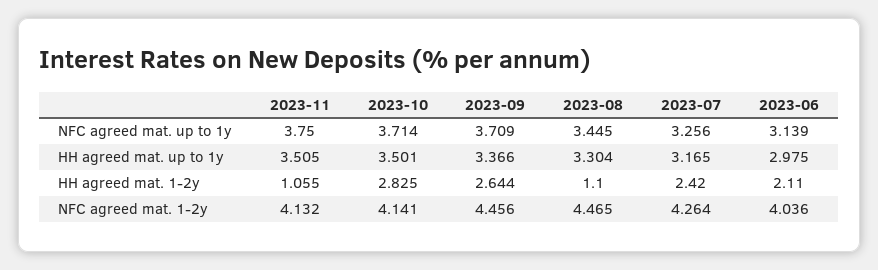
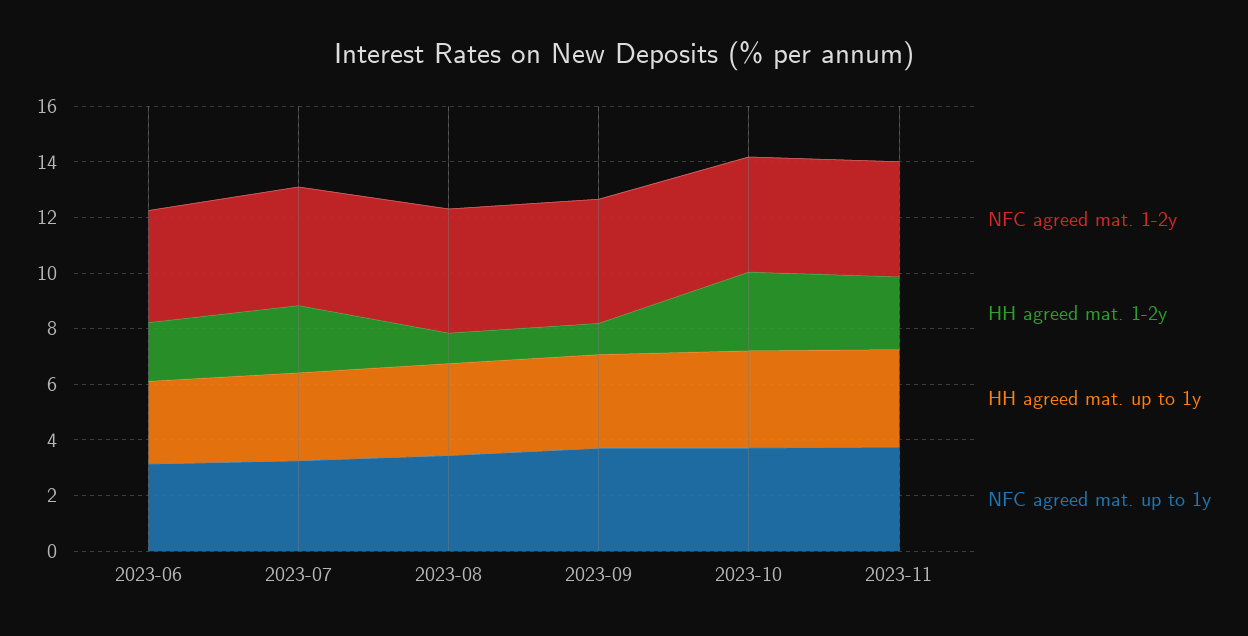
HH agreed mat. 1-2y, 2023-11: 1.055 -> 2.5
HH agreed mat. 1-2y, 2023-09: 2.644 -> 1

